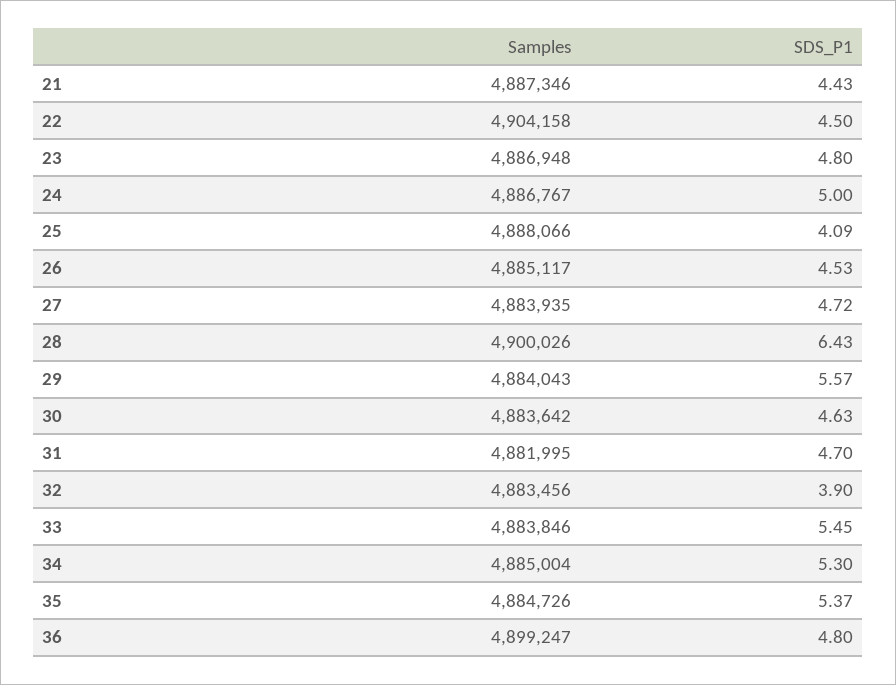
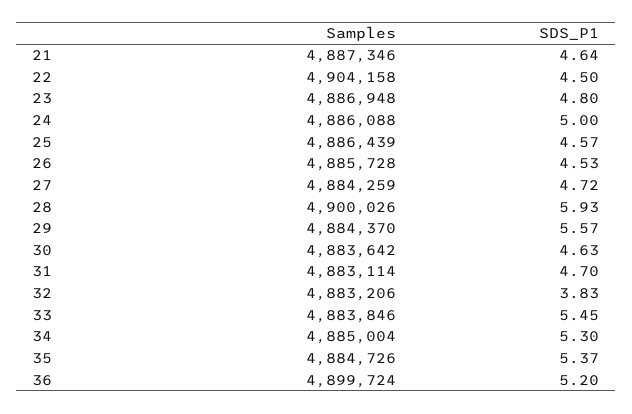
SDS_P1, 21: 4.43 -> 4.64
Samples, 24: 4886767 -> 4886088
Samples, 25: 4888066 -> 4886439
SDS_P1, 25: 4.09 -> 4.57
Samples, 26: 4885117 -> 4885728
Samples, 27: 4883935 -> 4884259
SDS_P1, 28: 6.43 -> 5.93
Samples, 29: 4884043 -> 4884370
Samples, 31: 4881995 -> 4883114
Samples, 32: 4883456 -> 4883206
SDS_P1, 32: 3.9 -> 3.83
Samples, 36: 4899247 -> 4899724
SDS_P1, 36: 4.8 -> 5.2

